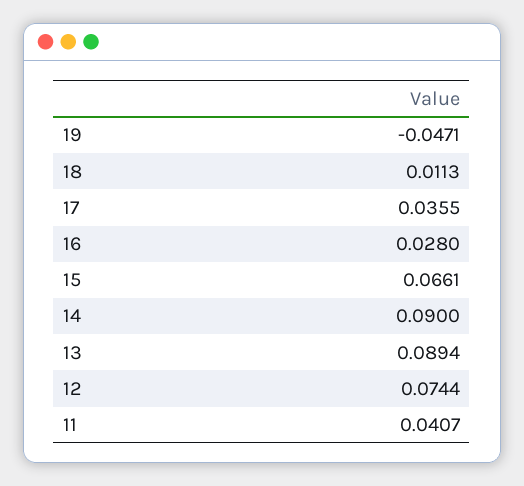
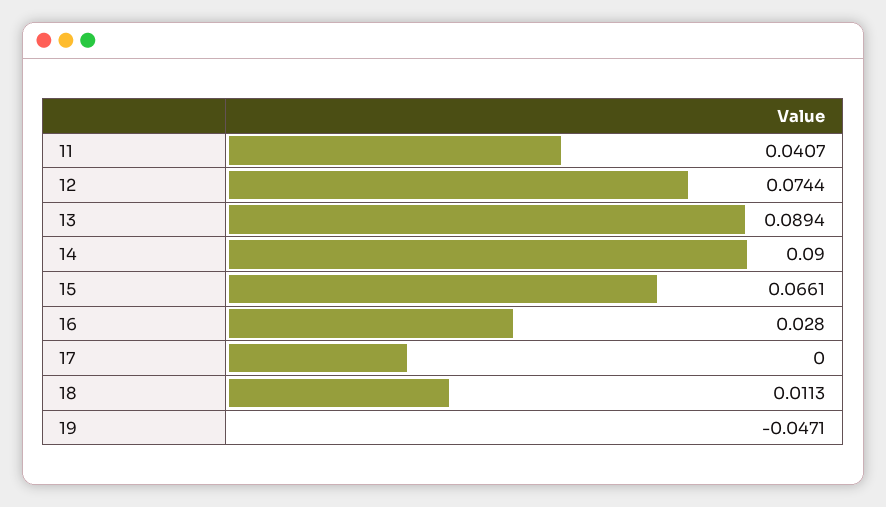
17: 0.0355 -> 0

